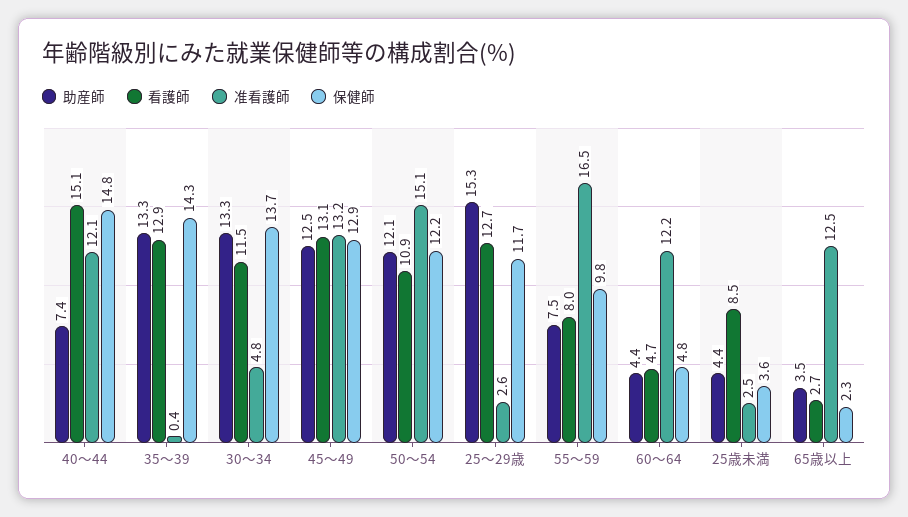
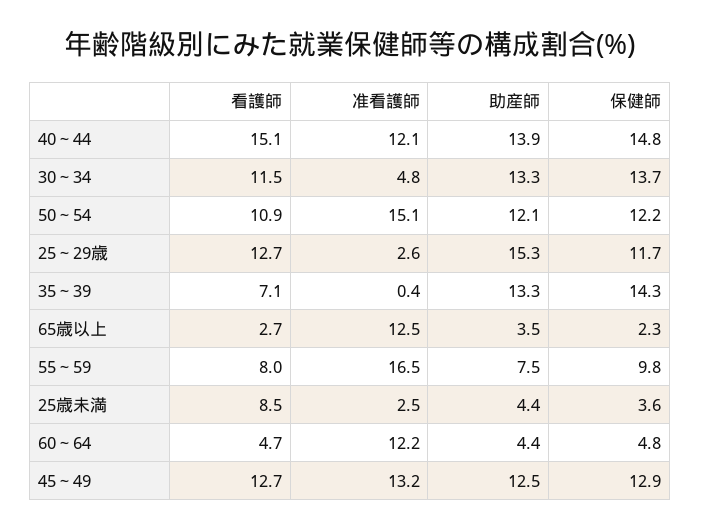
助産師, 40～44: 7.4 -> 13.9
看護師, 35～39: 12.9 -> 7.1
看護師, 45～49: 13.1 -> 12.7

